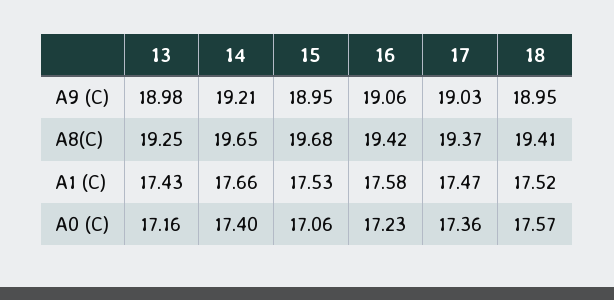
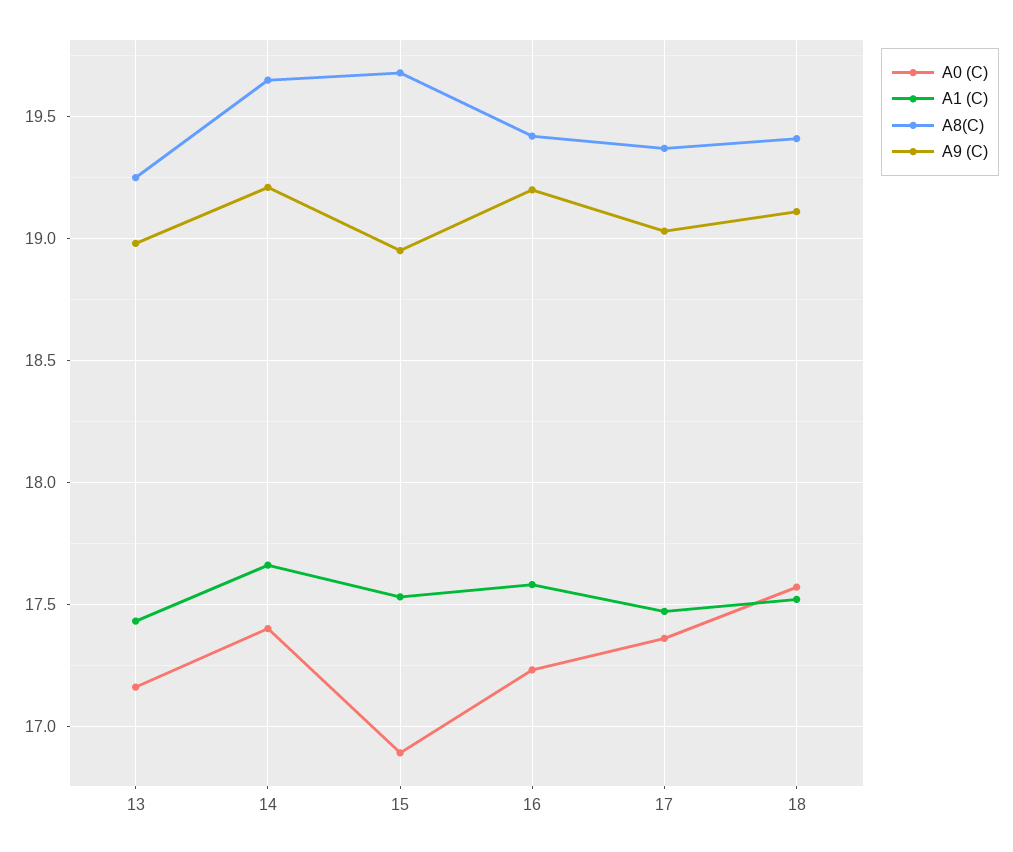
A9 (C), 16: 19.06 -> 19.2
A9 (C), 18: 18.95 -> 19.1
A0 (C), 15: 17.06 -> 16.9

